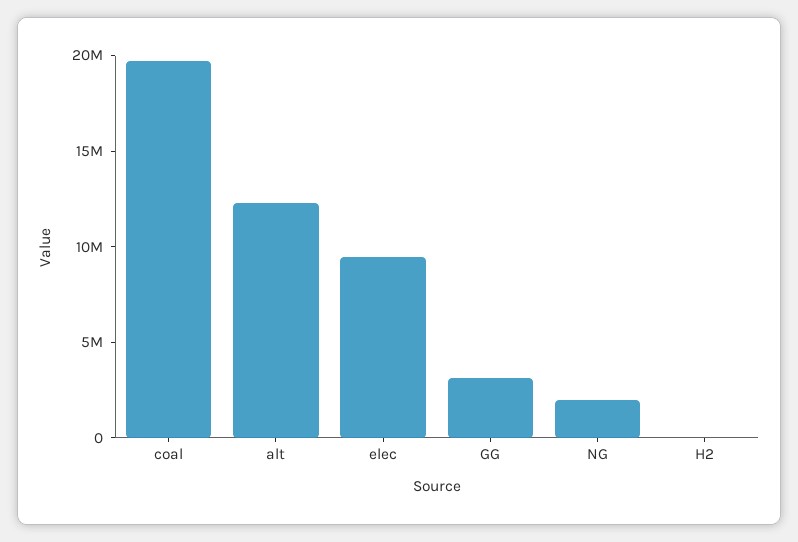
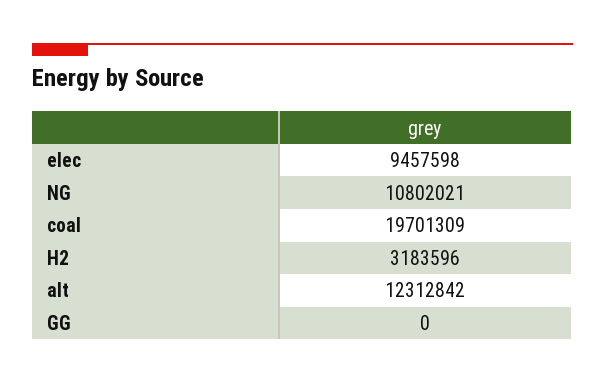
GG: 3000000 -> 0
NG: 2000000 -> 10802021
H2: 0 -> 3183596

